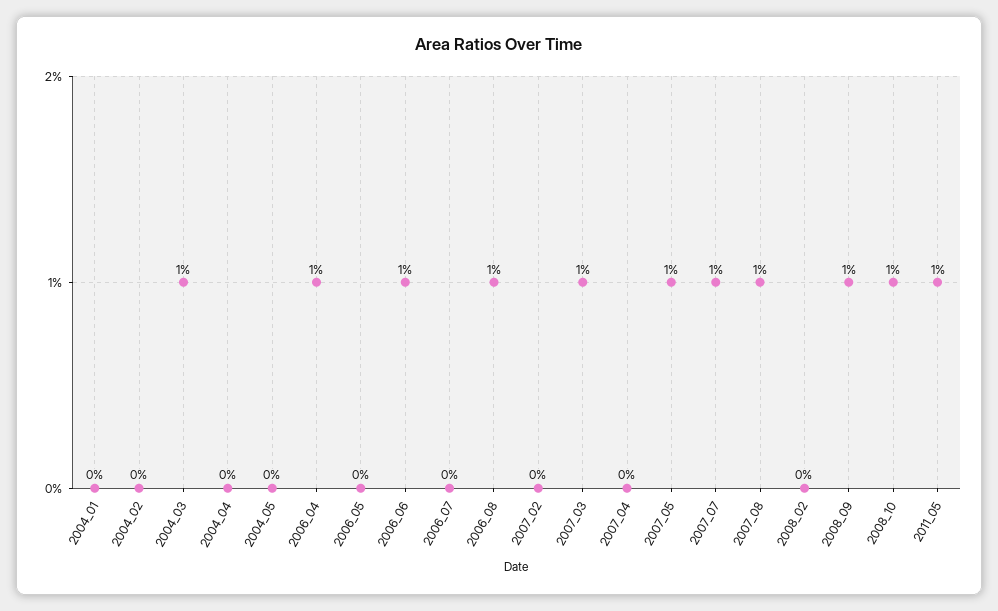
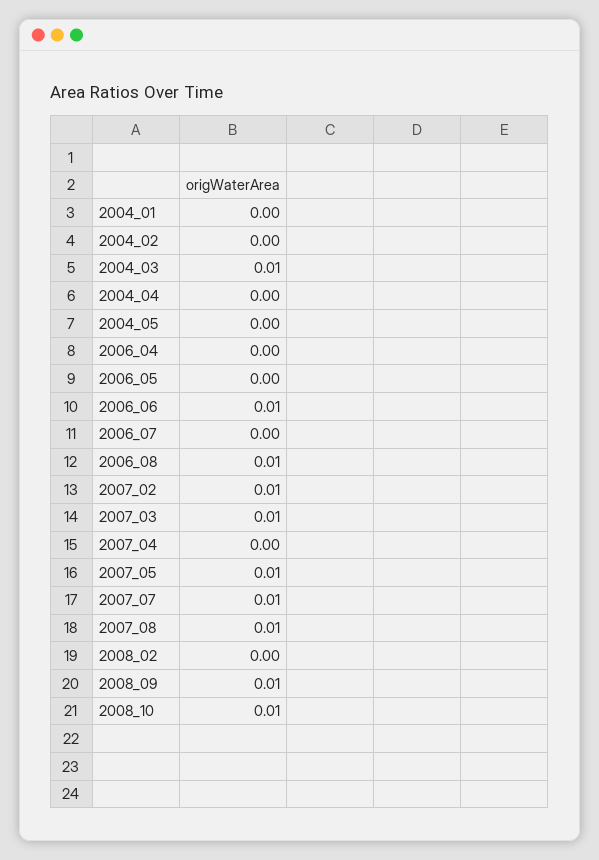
2006_04: 0.01 -> 0
2007_02: 0 -> 0.01
2011_05: 0.01 -> none

